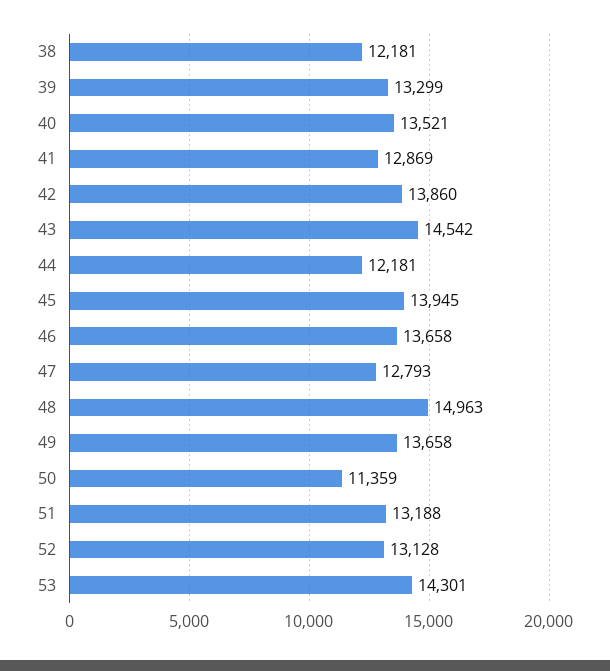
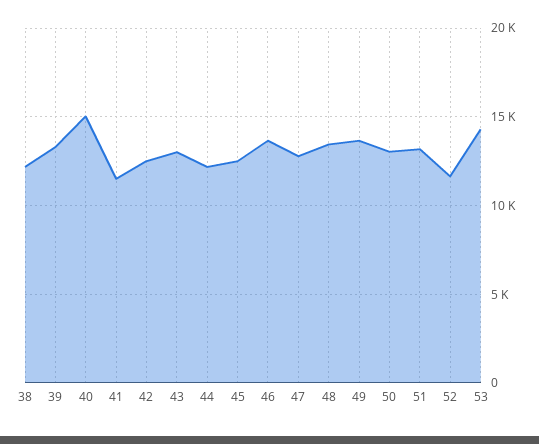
40: 13521 -> 15000
41: 12869 -> 11500
42: 13860 -> 12500
43: 14542 -> 13000
45: 13945 -> 12500
48: 14963 -> 13500
50: 11359 -> 13000
52: 13128 -> 11500

